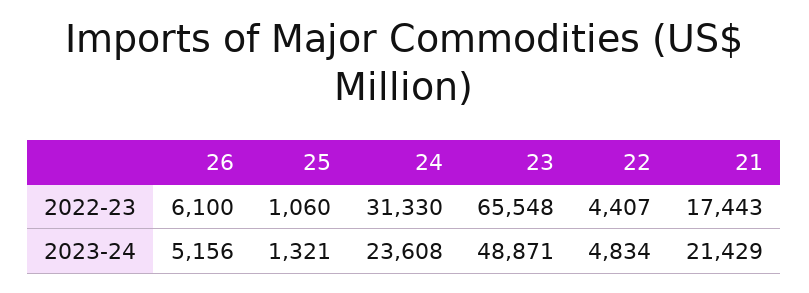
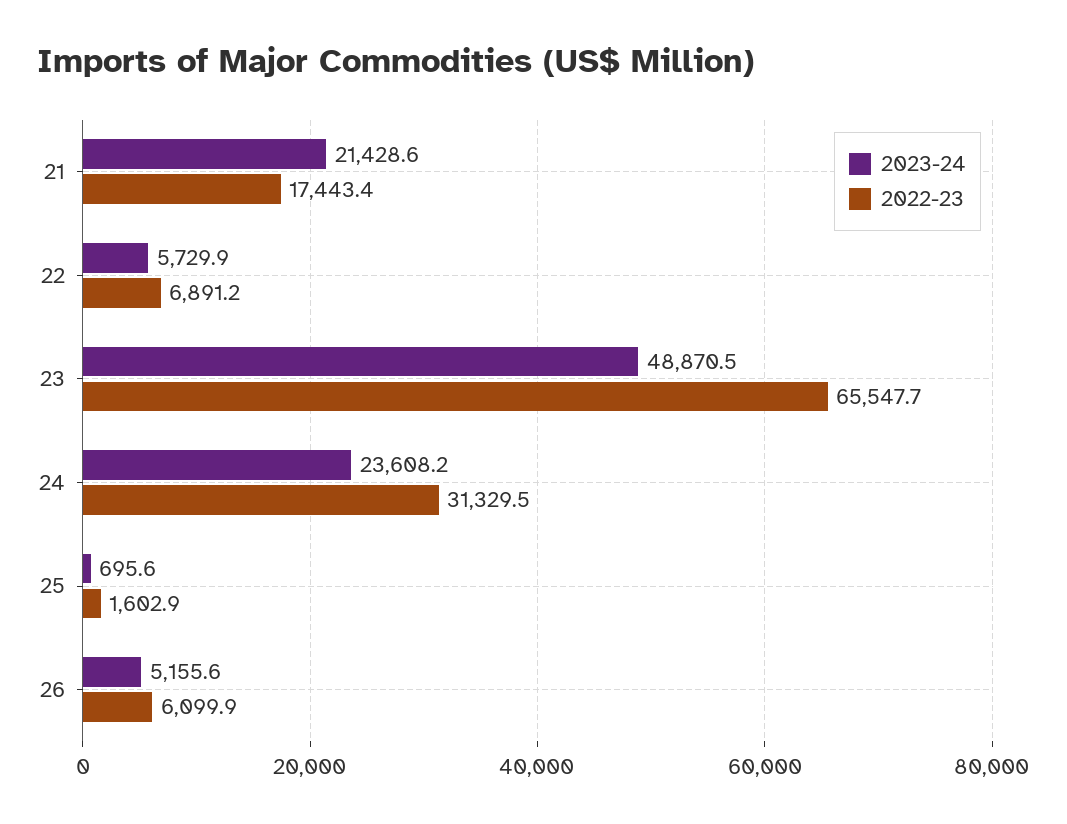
2022-23, 25: 1060 -> 1602.9
2022-23, 22: 4407 -> 6891.2
2023-24, 25: 1321 -> 695.6
2023-24, 22: 4834 -> 5729.9

